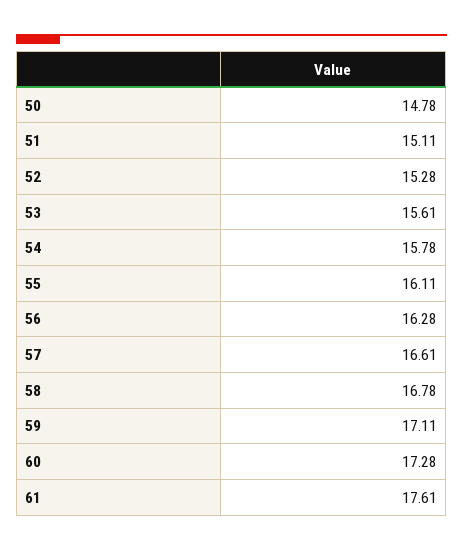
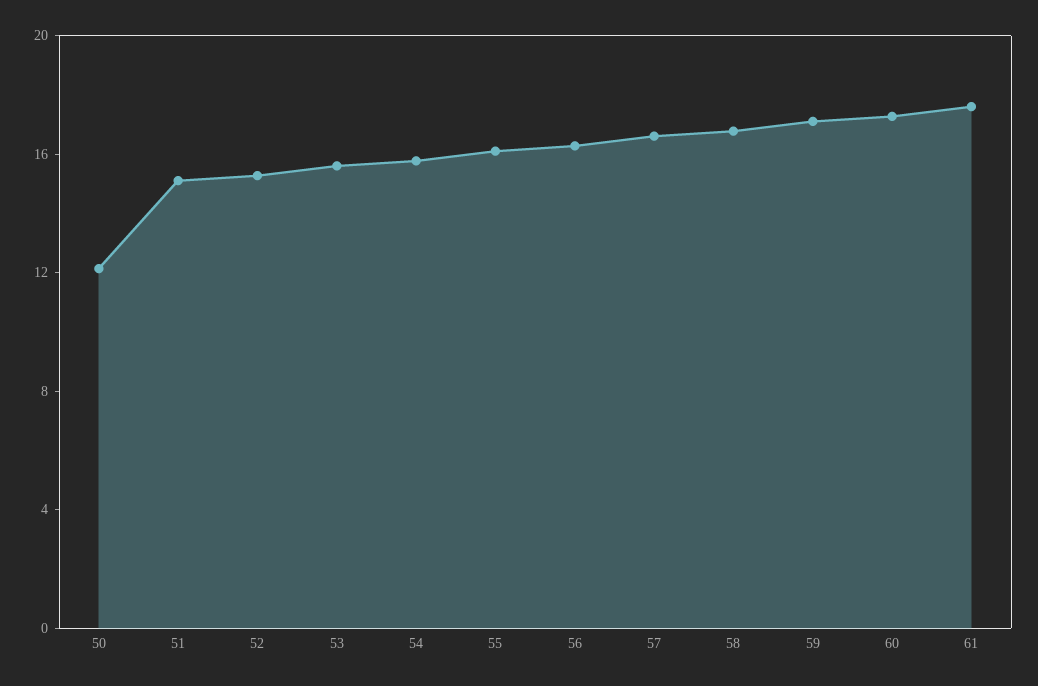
50: 14.78 -> 12

